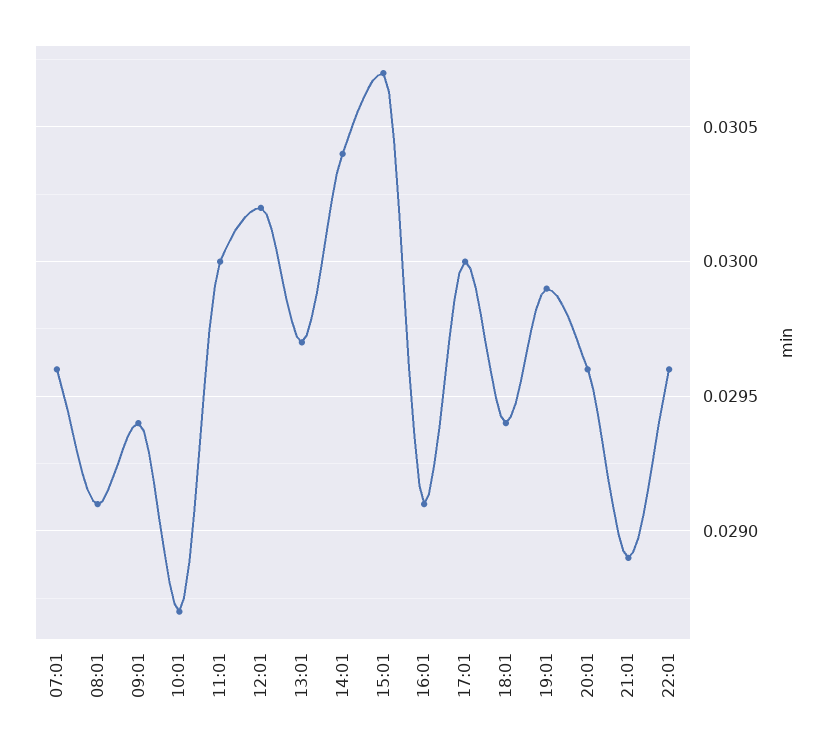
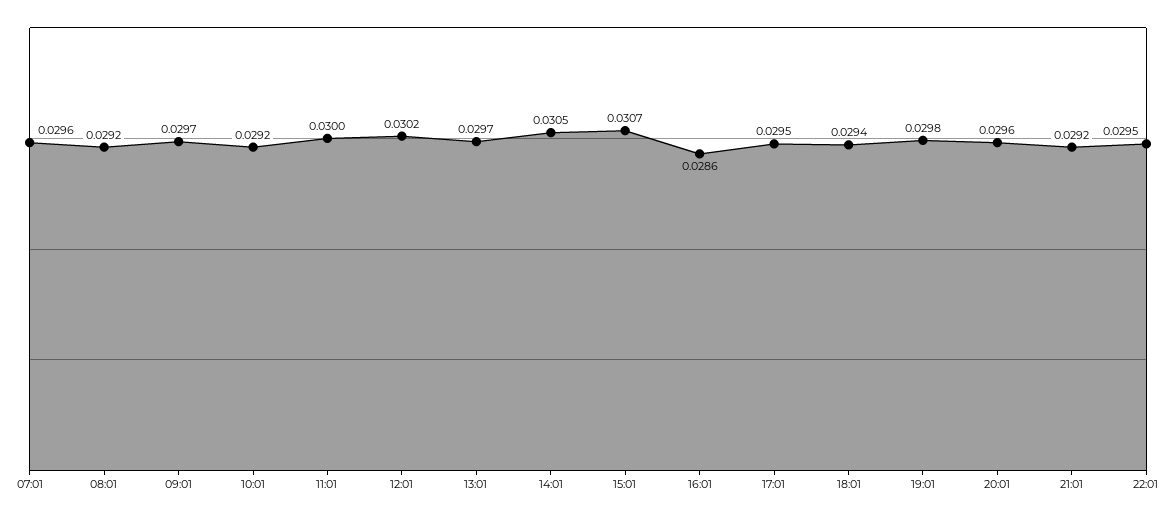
08:01: 0.0291 -> 0.0292
09:01: 0.0294 -> 0.0297
10:01: 0.0287 -> 0.0292
14:01: 0.0304 -> 0.0305
16:01: 0.0291 -> 0.0286
17:01: 0.03 -> 0.0295
19:01: 0.0299 -> 0.0298
21:01: 0.0289 -> 0.0292
22:01: 0.0296 -> 0.0295

